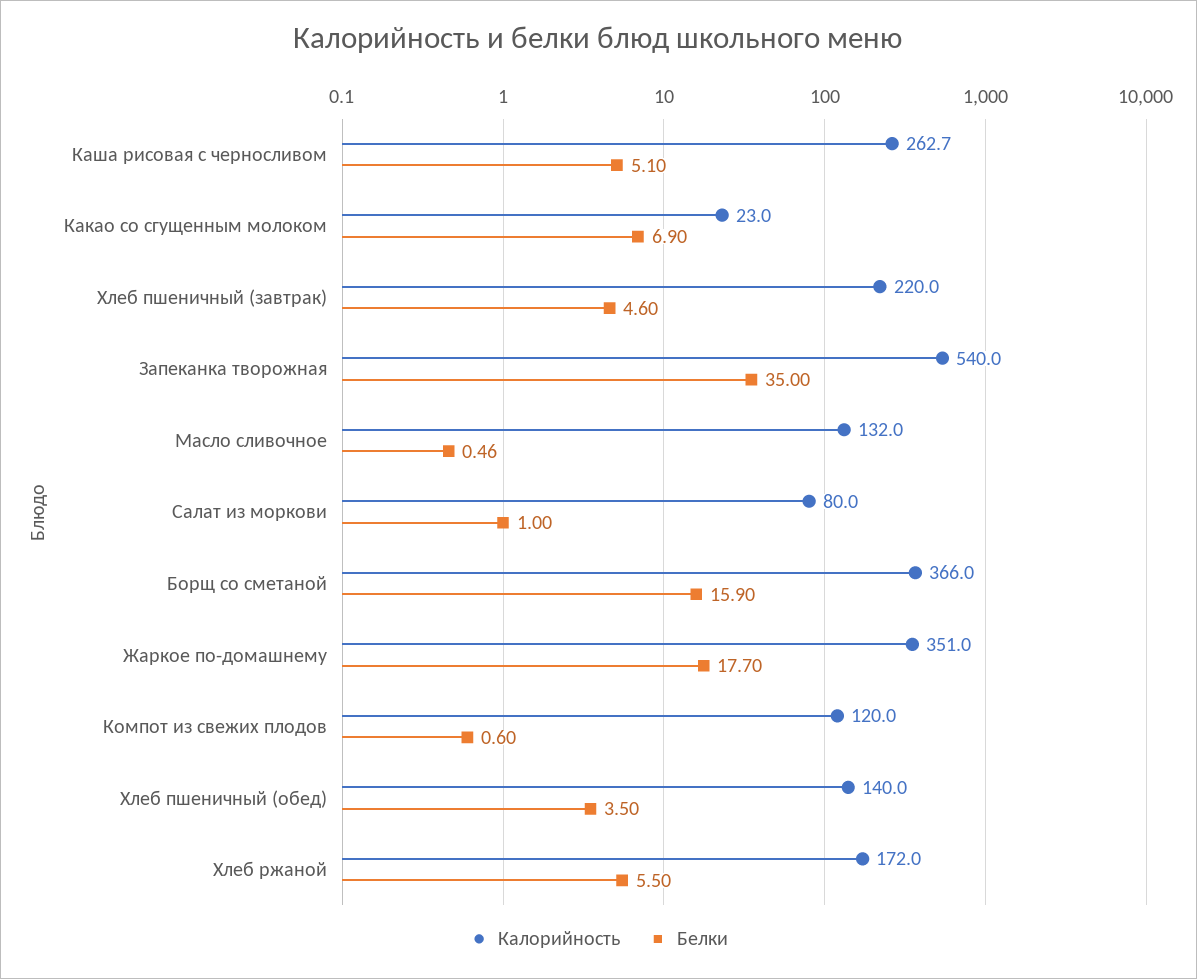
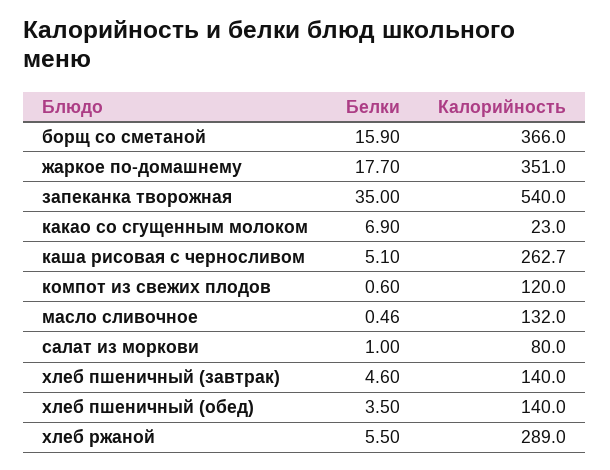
Калорийность, Хлеб пшеничный (завтрак): 220 -> 140
Калорийность, Хлеб ржаной: 172 -> 289

